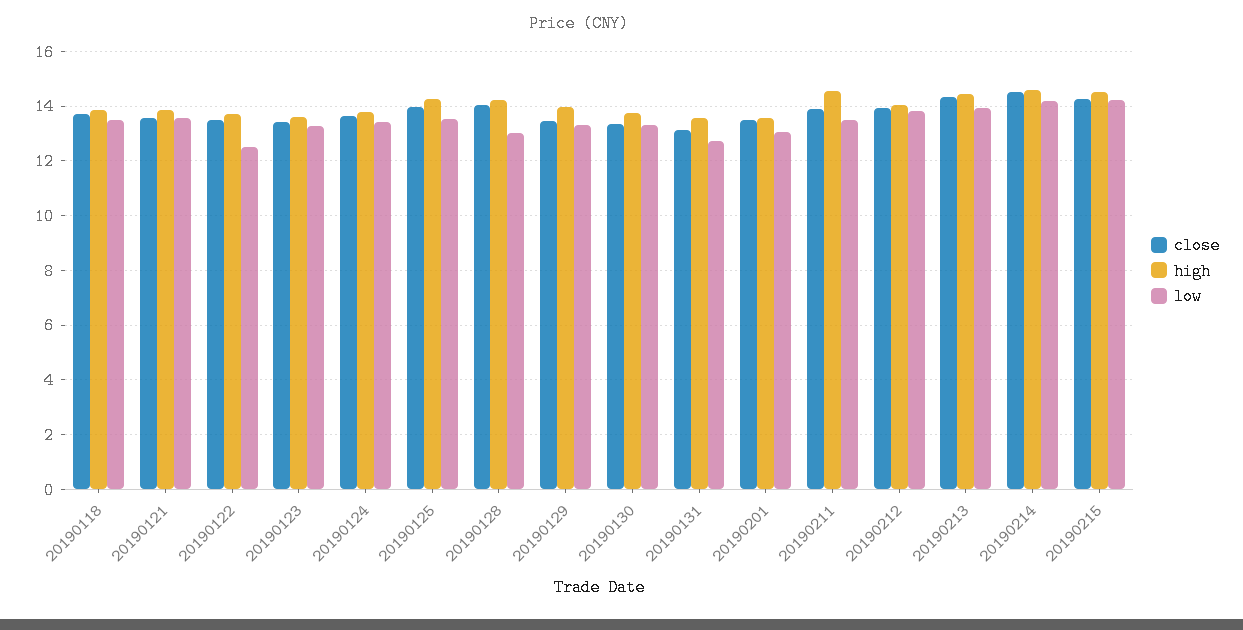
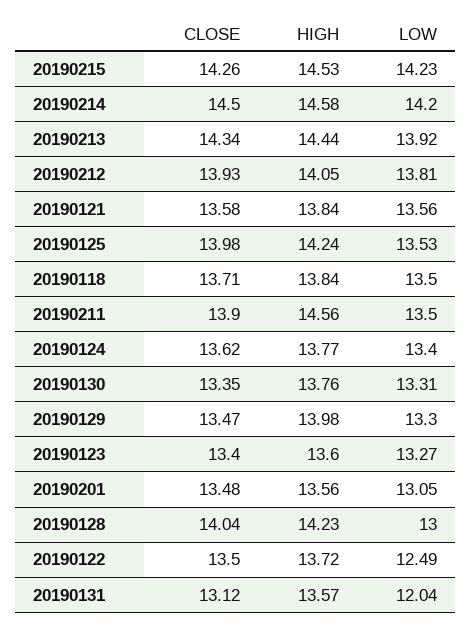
low, 20190131: 12.75 -> 12.04

